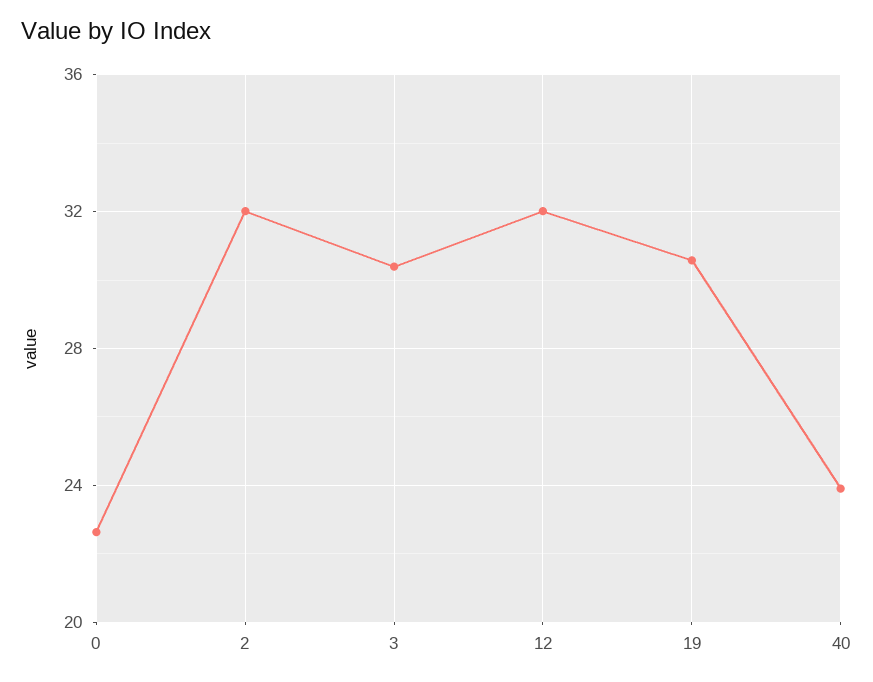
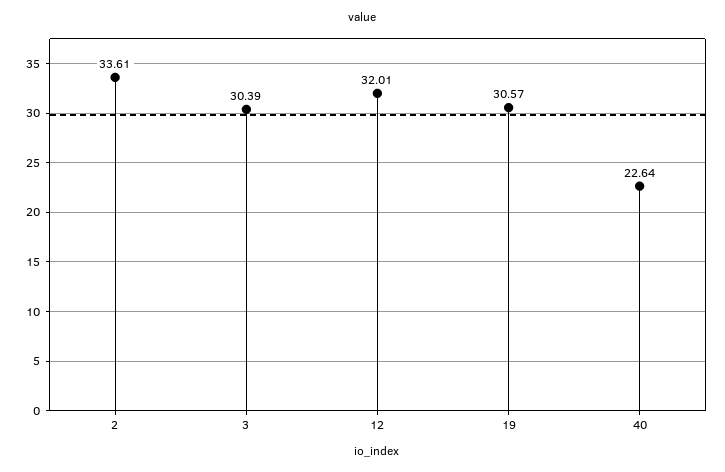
0: 22.5 -> none
2: 32 -> 33.61
40: 24 -> 22.64

